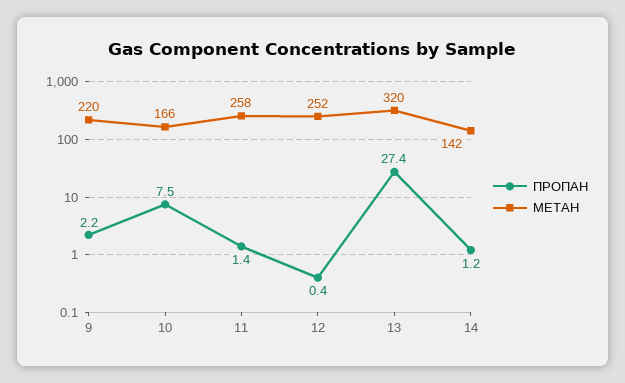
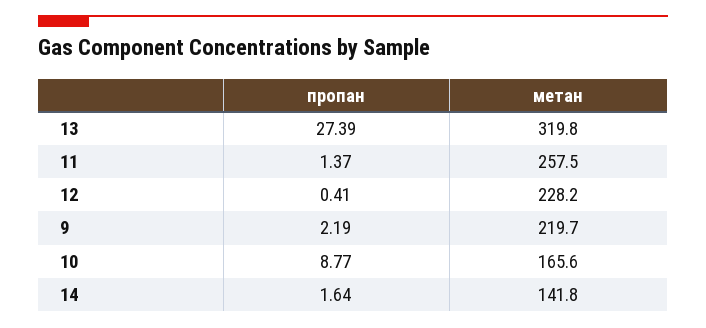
ПРОПАН, 10: 7.5 -> 8.77
МЕТАН, 12: 252 -> 228.2
ПРОПАН, 14: 1.2 -> 1.64

